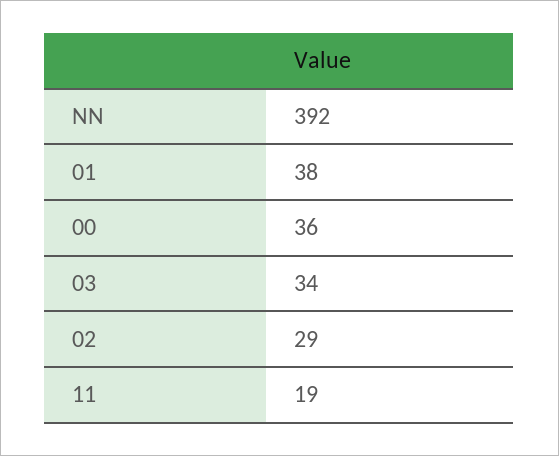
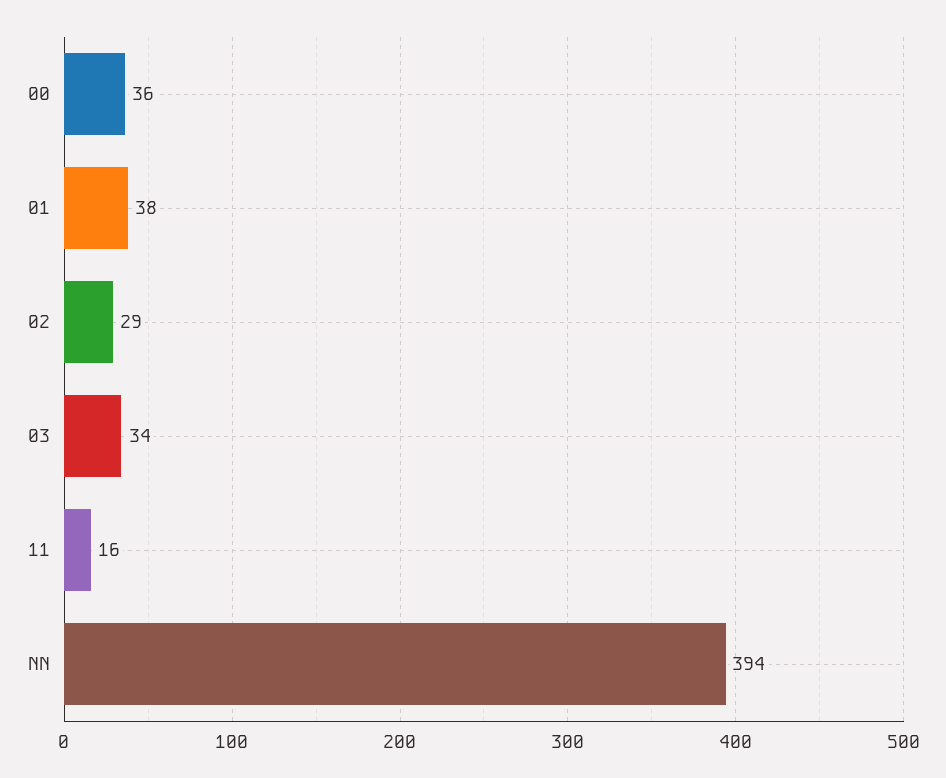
NN: 392 -> 394
11: 19 -> 16

